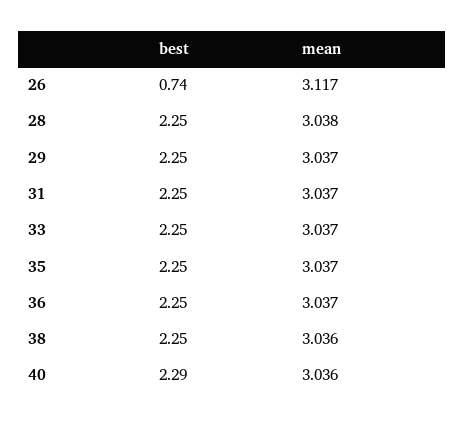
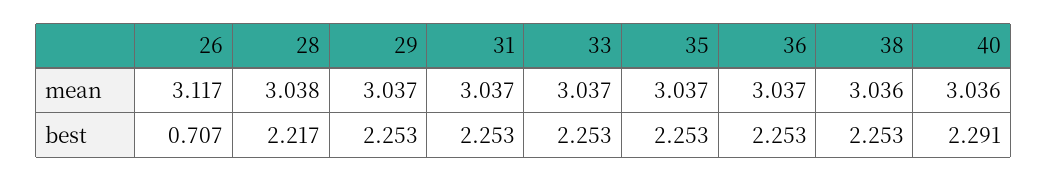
best, 26: 0.74 -> 0.707
best, 28: 2.25 -> 2.217

